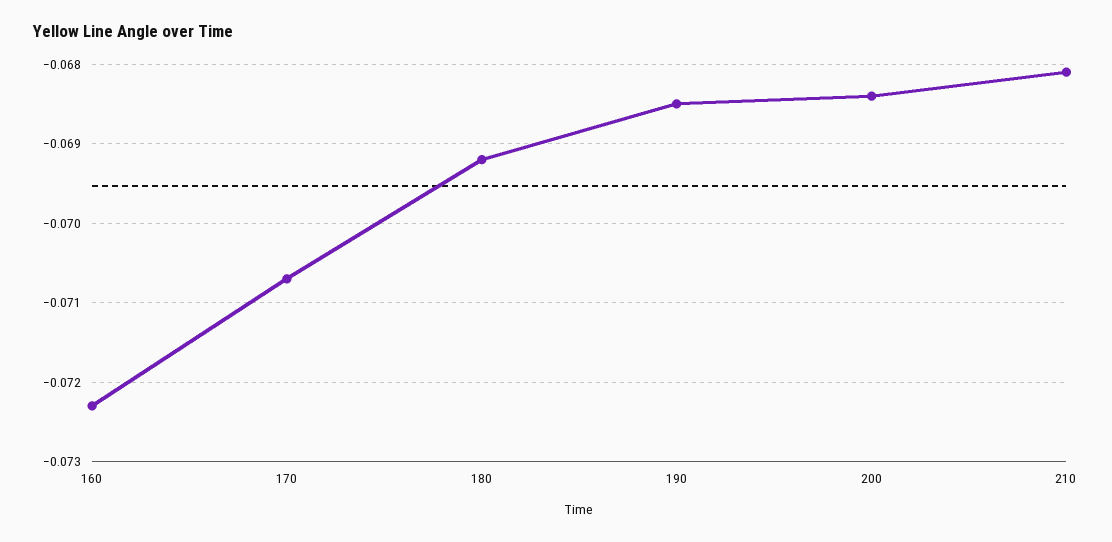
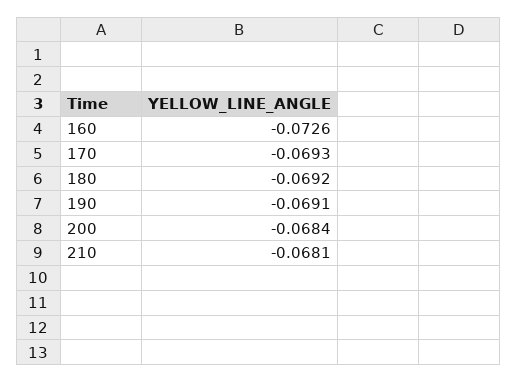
160: -0.0723 -> -0.0726
170: -0.0707 -> -0.0693
190: -0.0685 -> -0.0691

